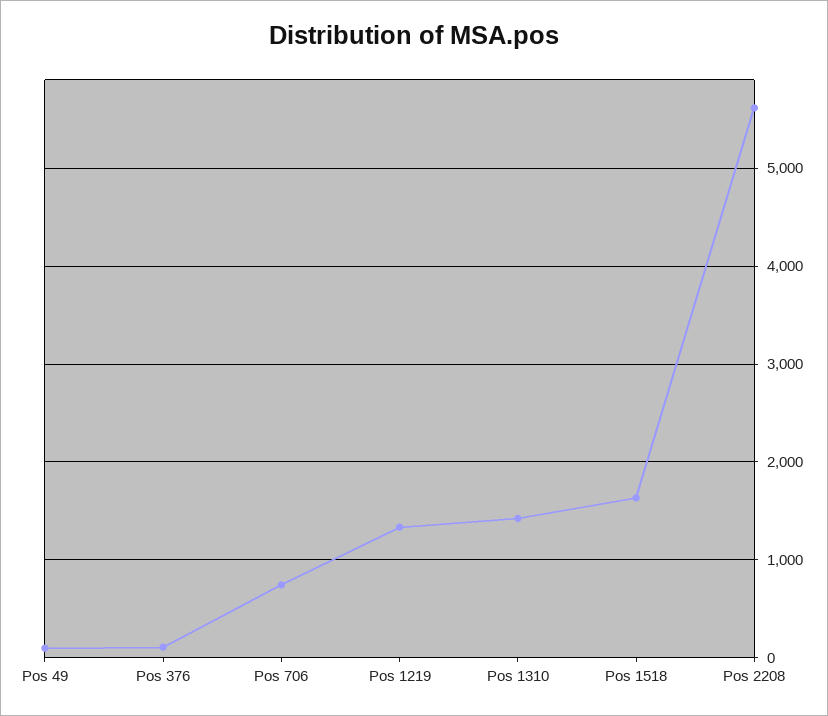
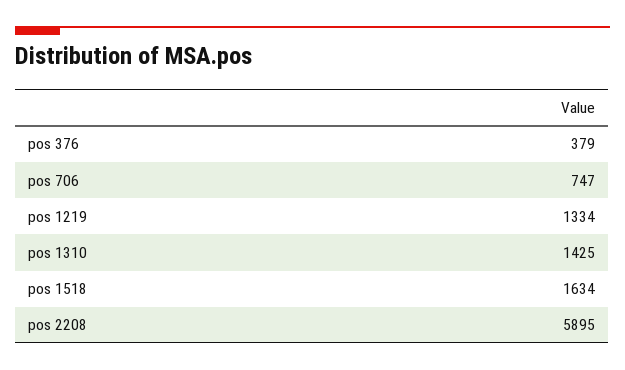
Pos 49: 100 -> none
Pos 376: 100 -> 379
Pos 2208: 5600 -> 5895

